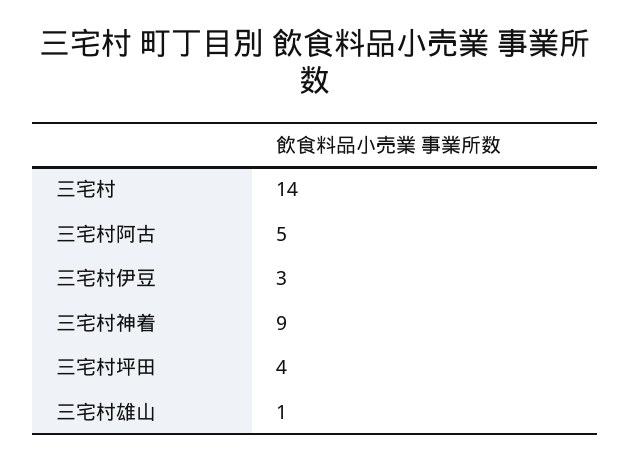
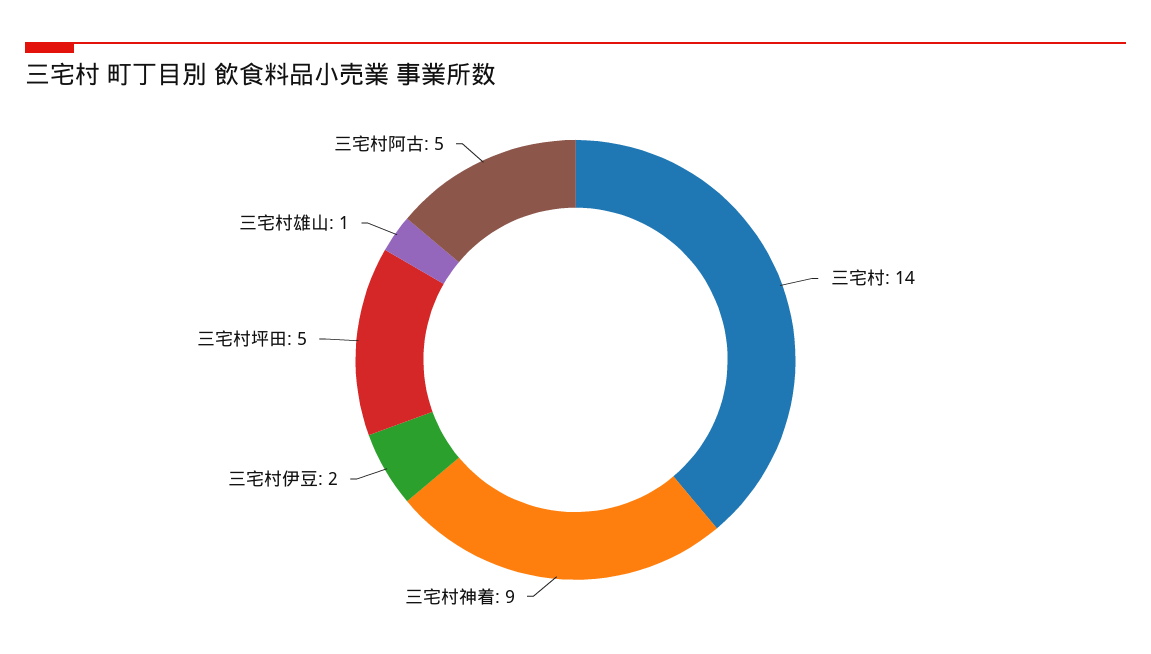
三宅村伊豆: 3 -> 2
三宅村坪田: 4 -> 5

